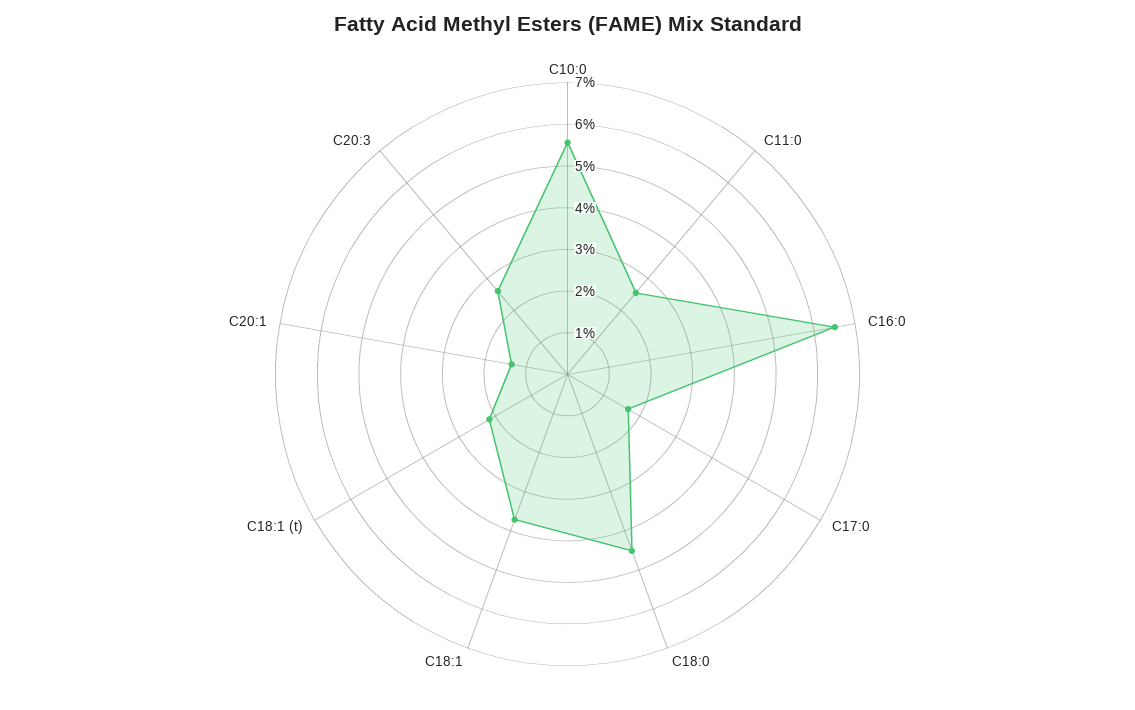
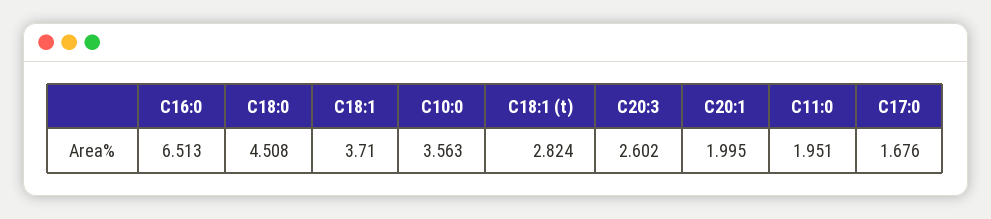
C10:0: 5.6 -> 3.563
C11:0: 2.6 -> 1.951
C18:1 (t): 2.2 -> 2.824
C20:1: 1.4 -> 1.995

